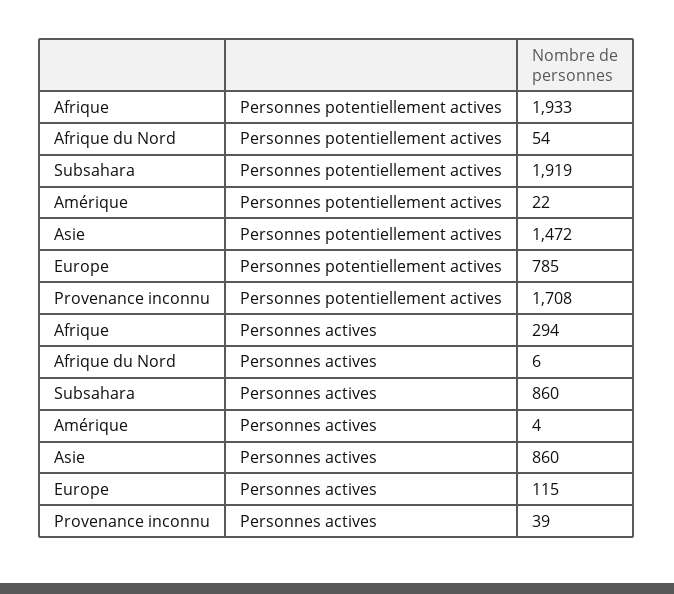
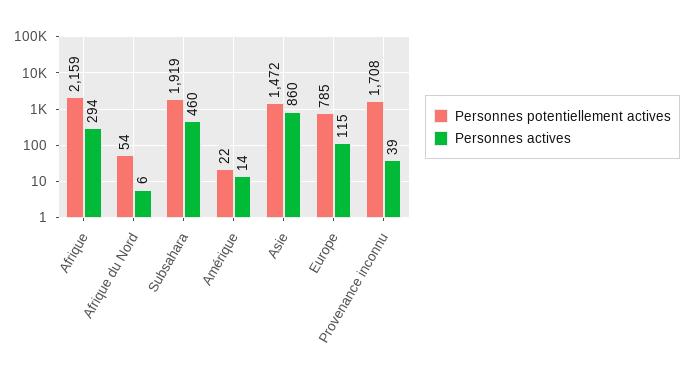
Personnes potentiellement actives, Afrique: 1933 -> 2159
Personnes actives, Subsahara: 860 -> 460
Personnes actives, Amérique: 4 -> 14

